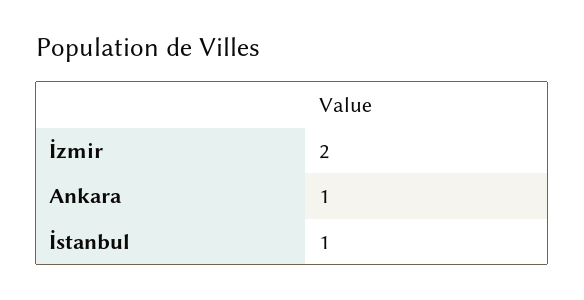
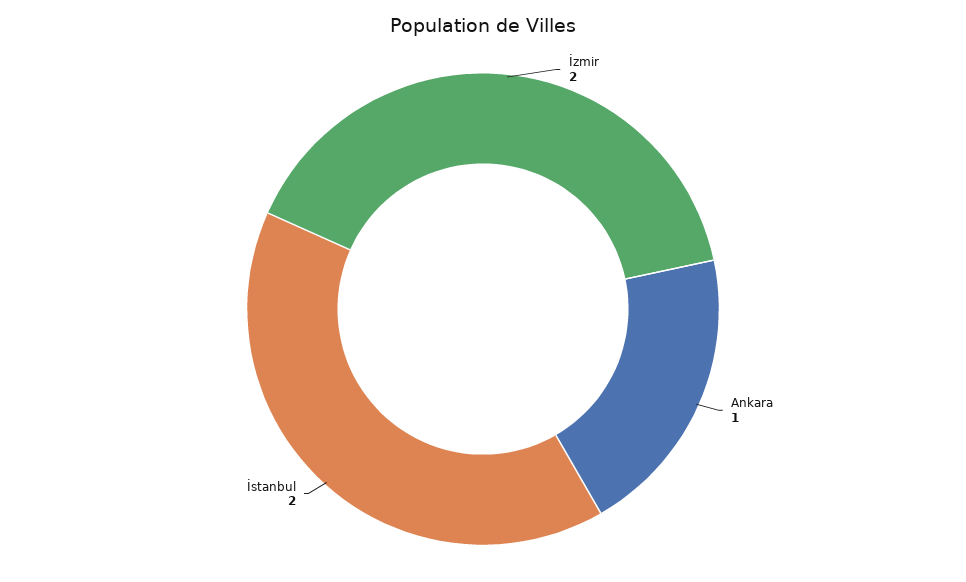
İstanbul: 1 -> 2

